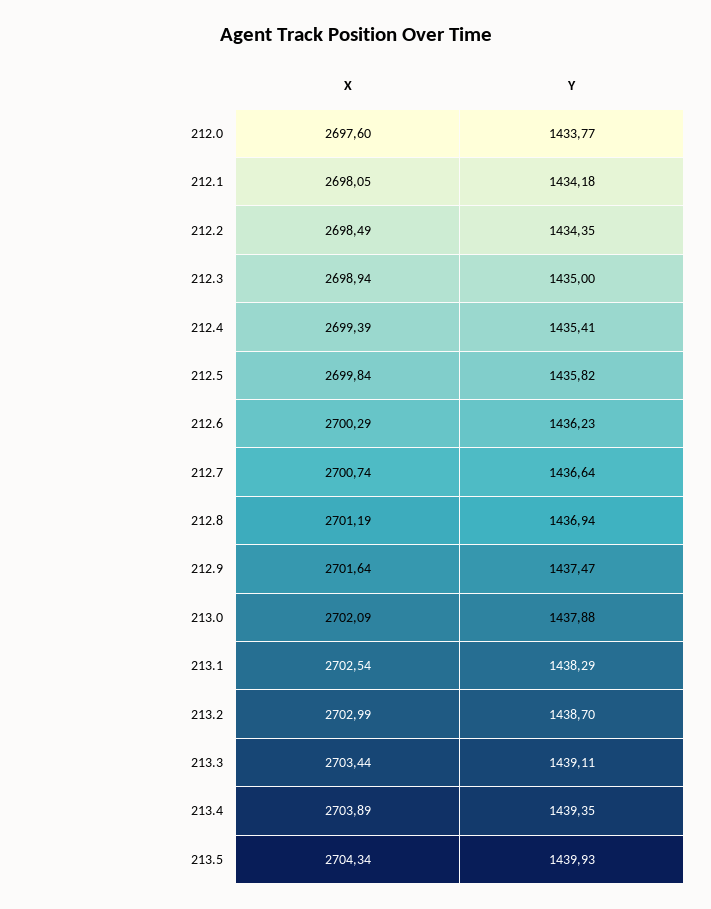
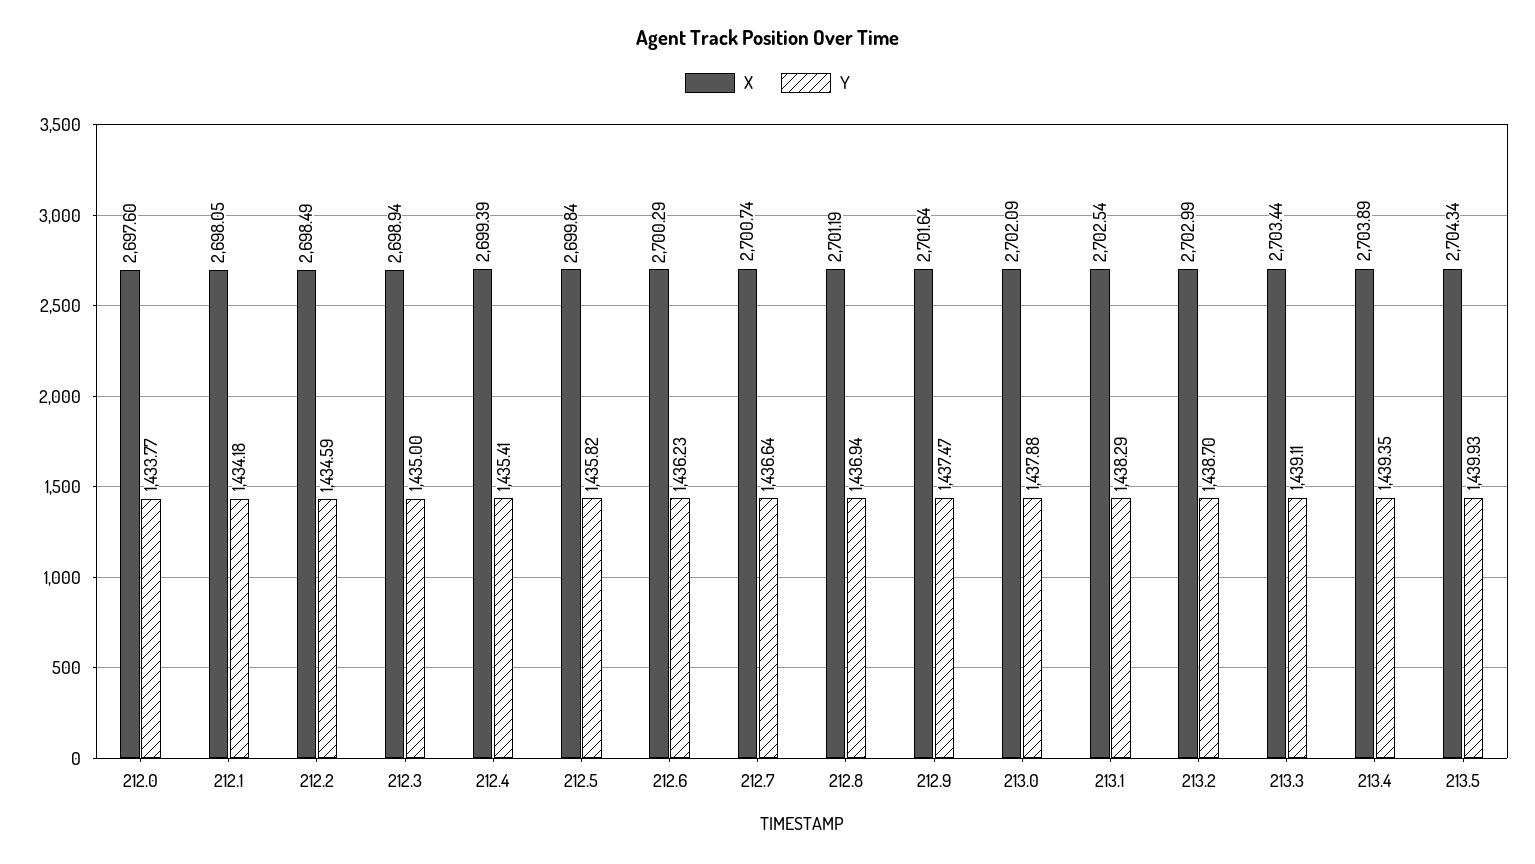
Y, 212.2: 1434.35 -> 1434.59

